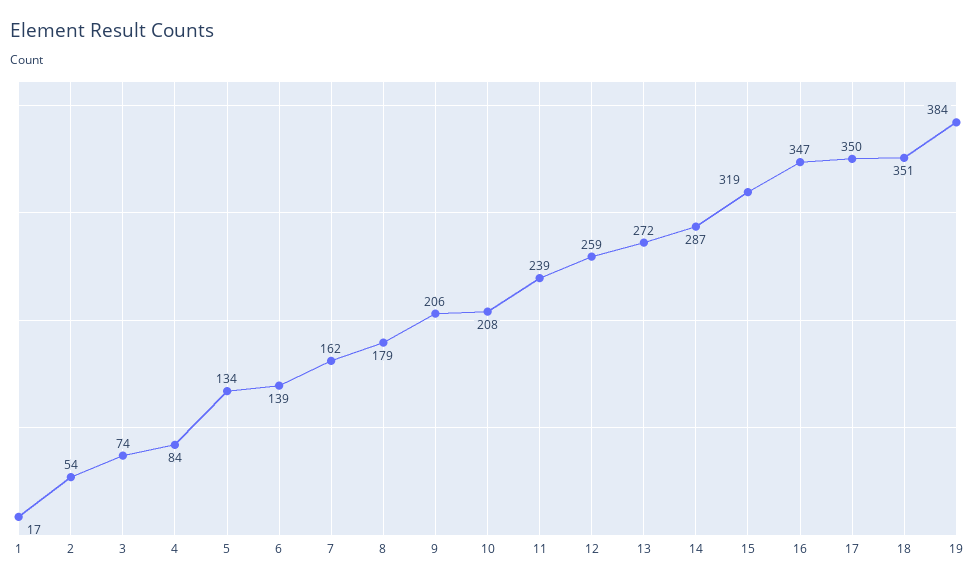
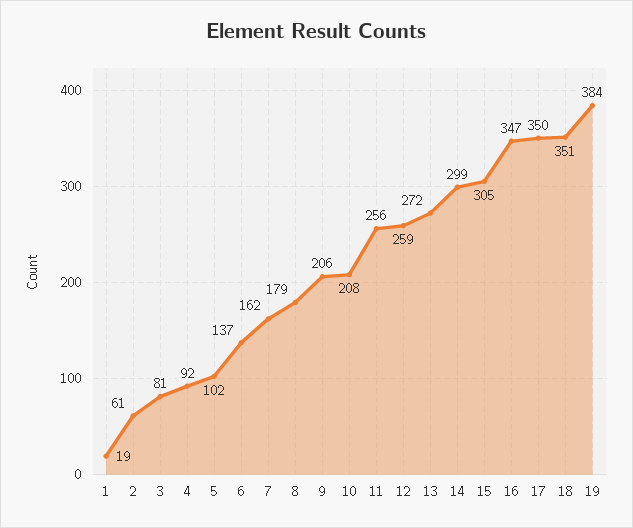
1: 17 -> 19
2: 54 -> 61
3: 74 -> 81
4: 84 -> 92
5: 134 -> 102
6: 139 -> 137
11: 239 -> 256
14: 287 -> 299
15: 319 -> 305

